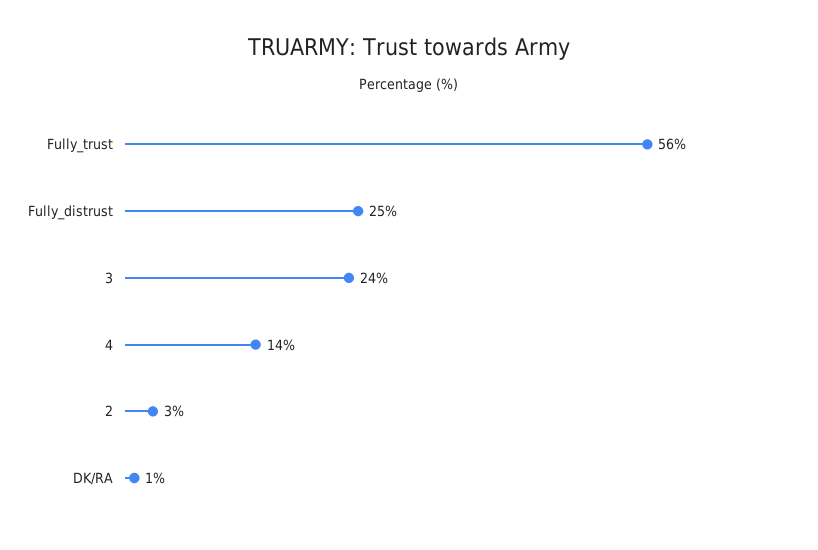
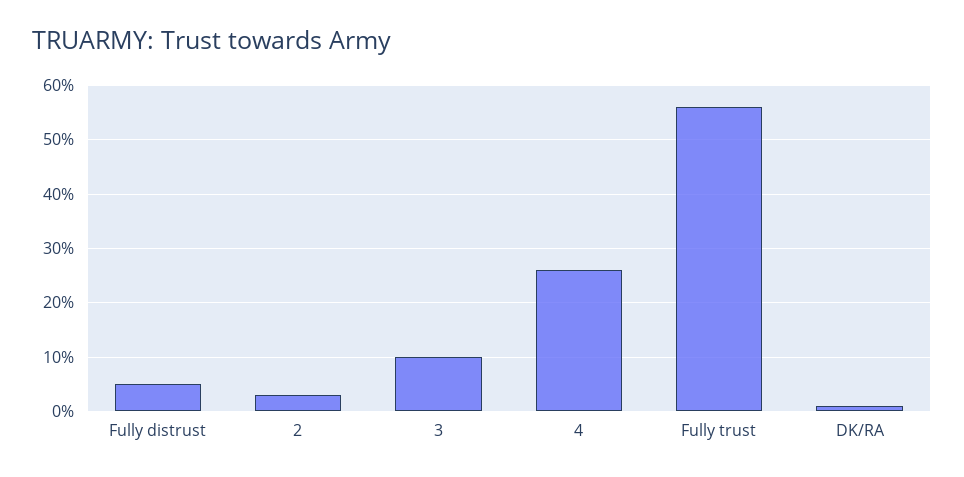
Fully_distrust: 25 -> 5
3: 24 -> 10
4: 14 -> 25

